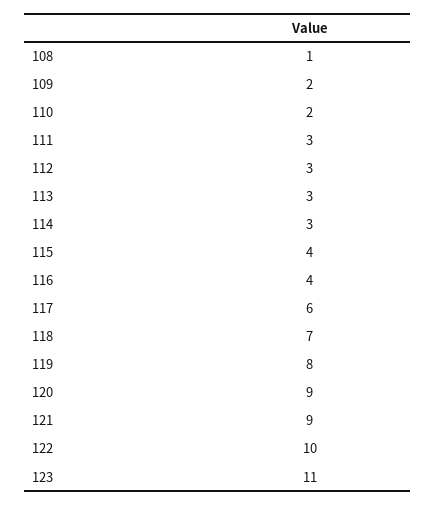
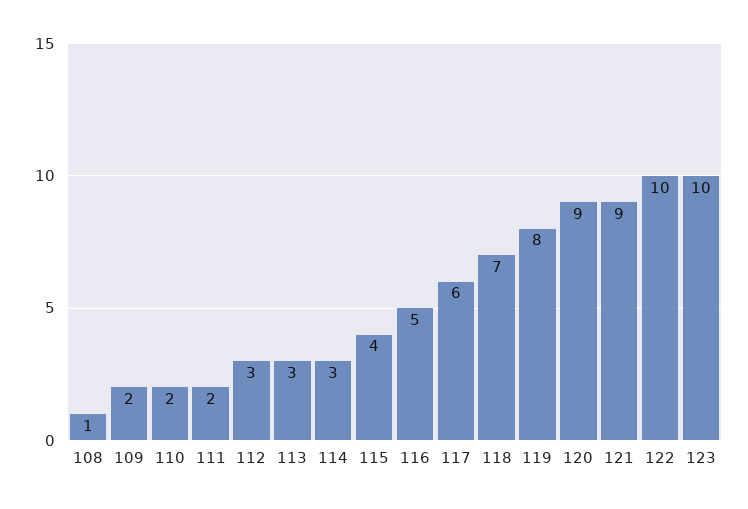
111: 3 -> 2
116: 4 -> 5
123: 11 -> 10

